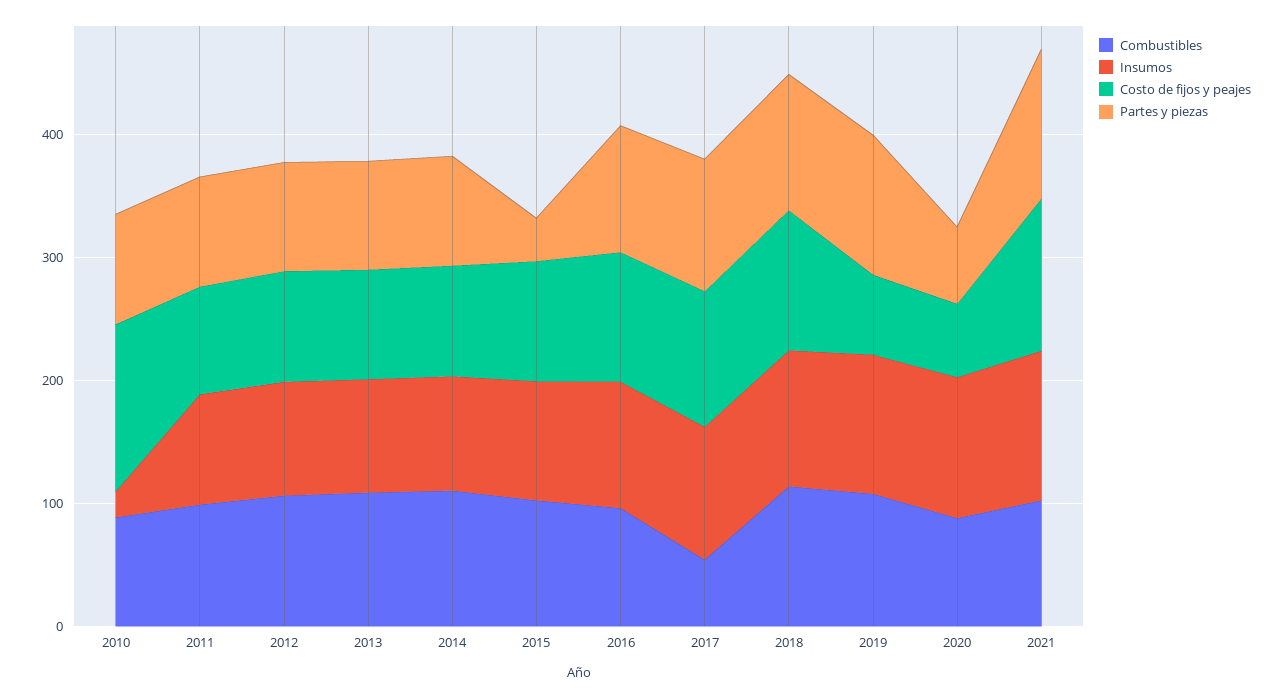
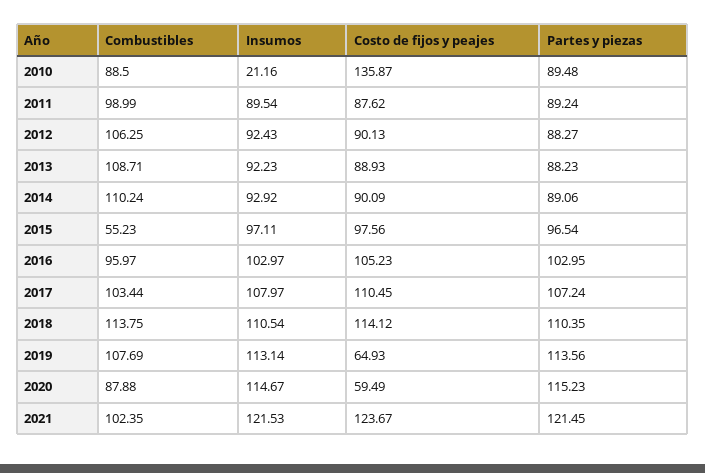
Combustibles, 2015: 100 -> 55.23
Partes y piezas, 2015: 40 -> 96.54
Combustibles, 2017: 60 -> 103.44
Partes y piezas, 2020: 60 -> 115.23

